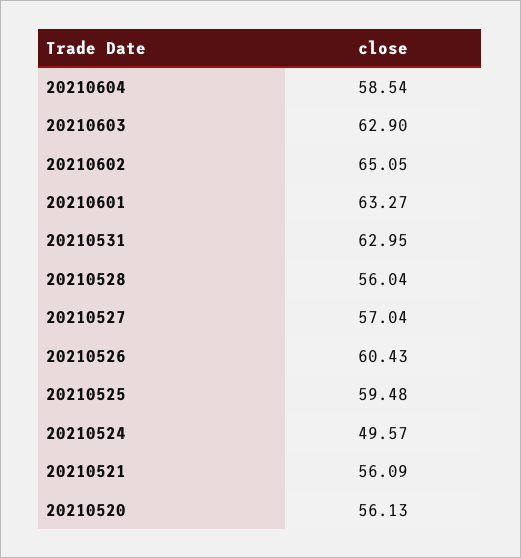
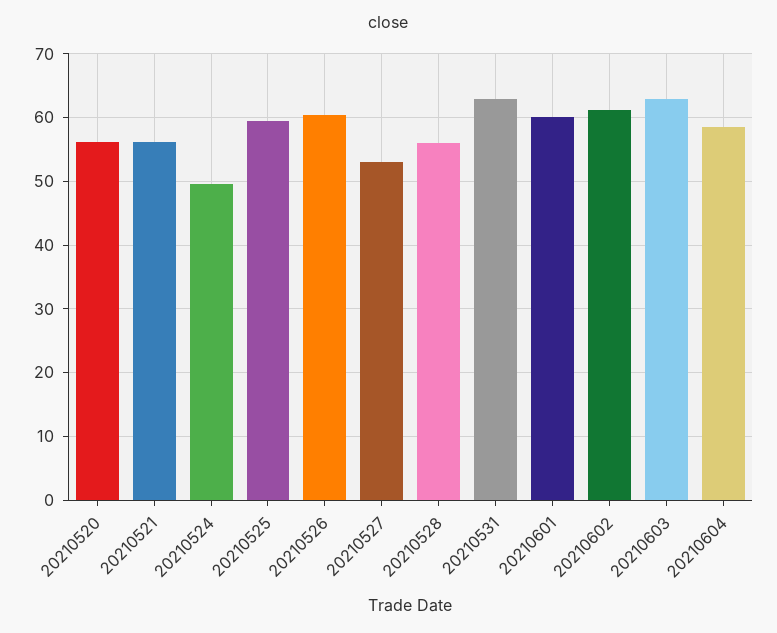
20210602: 65.05 -> 61
20210601: 63.27 -> 60
20210527: 57.04 -> 53

